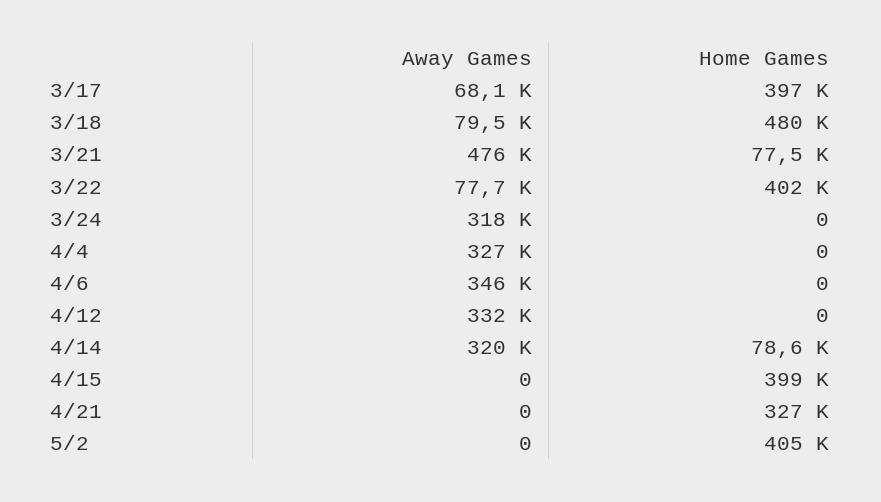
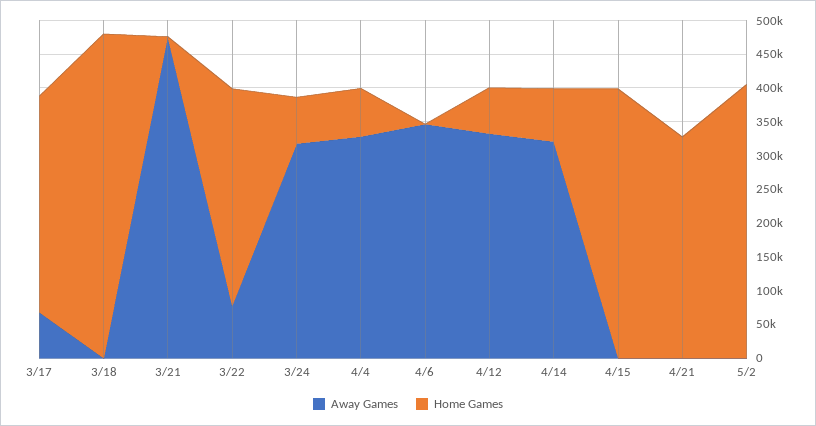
Home Games, 3/17: 397000 -> 325000
Away Games, 3/18: 79500 -> 0
Home Games, 3/21: 77500 -> 0
Home Games, 3/22: 402000 -> 325000
Home Games, 3/24: 0 -> 75000
Home Games, 4/4: 0 -> 75000
Home Games, 4/12: 0 -> 75000

